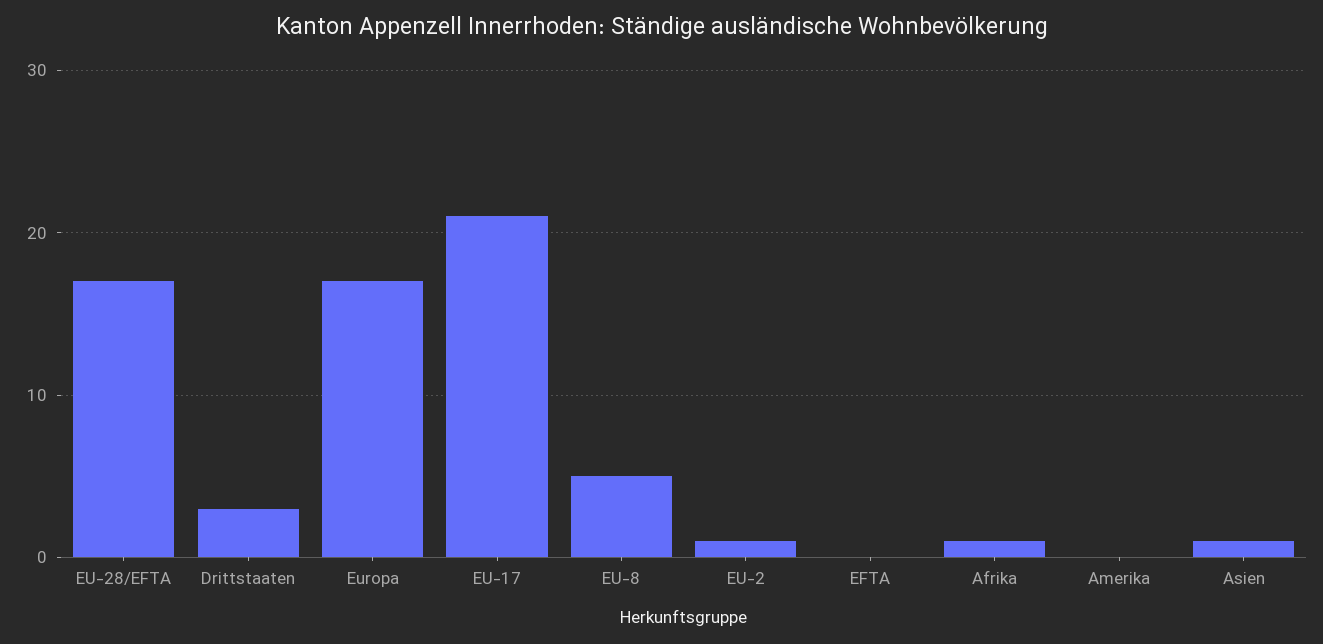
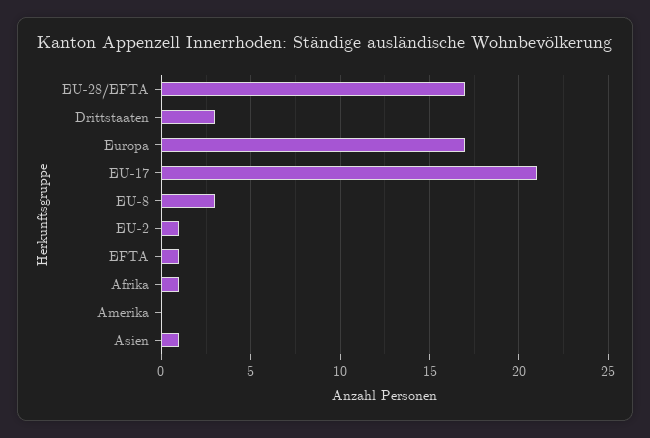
EU-8: 5 -> 3
EFTA: 0 -> 1

